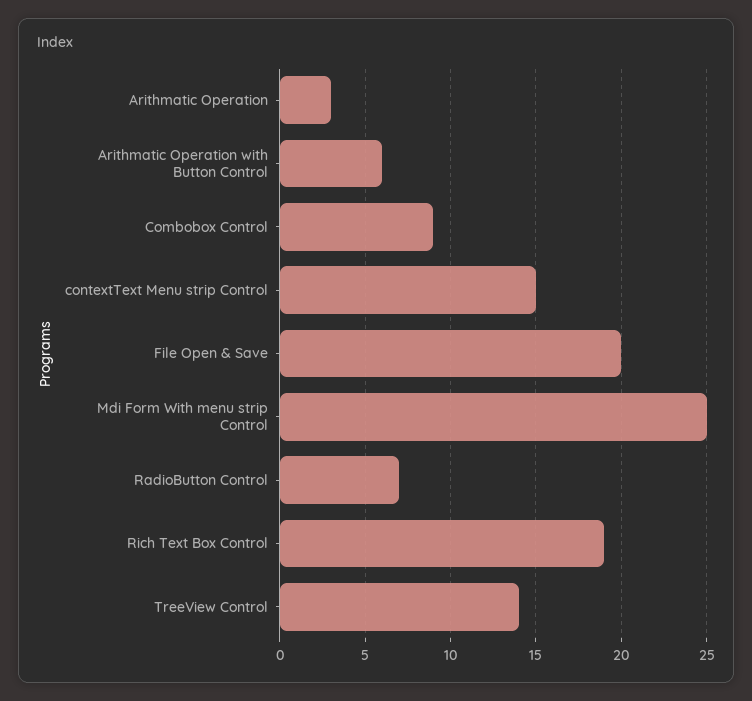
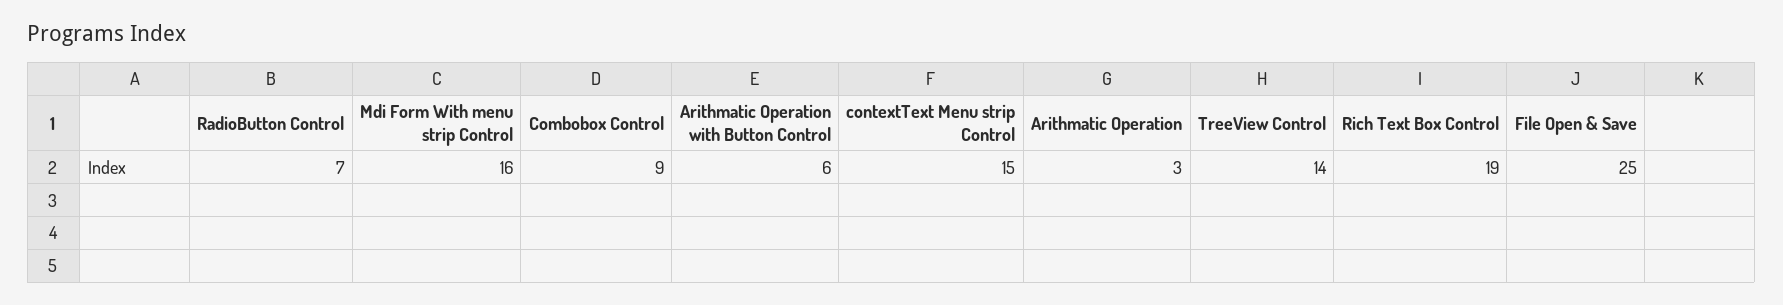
File Open & Save: 20 -> 25
Mdi Form With menu strip Control: 25 -> 16

